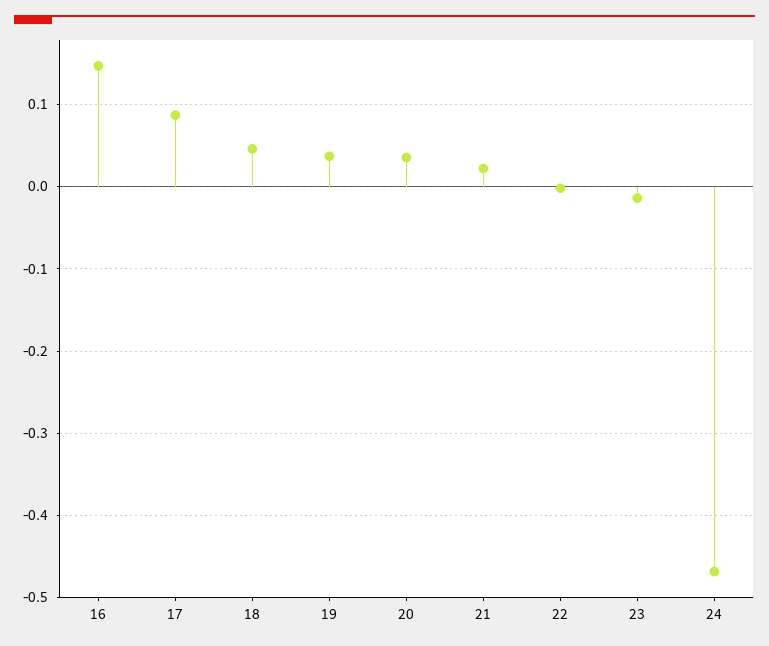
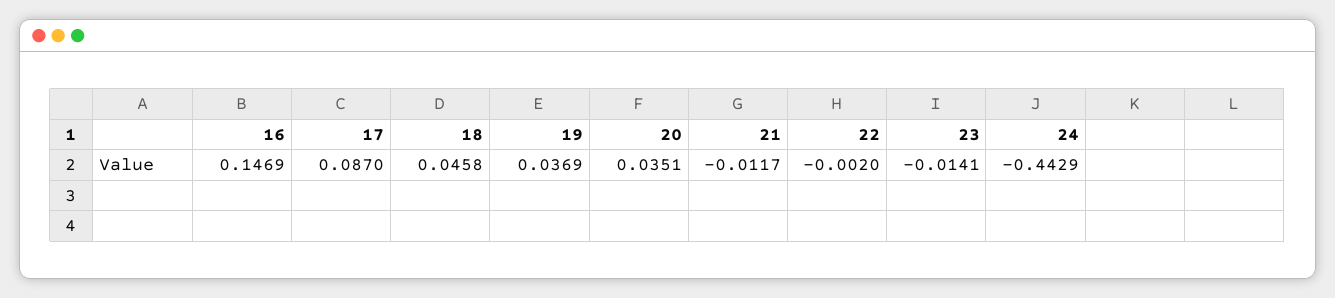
21: 0.02 -> -0.0117
24: -0.47 -> -0.4429

